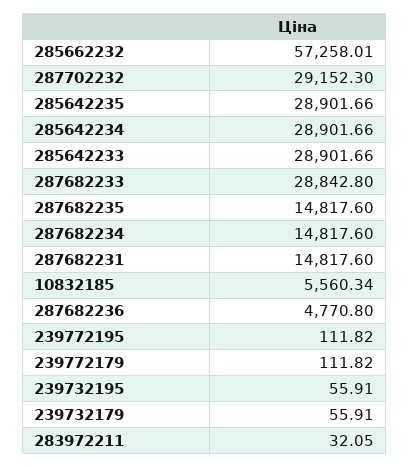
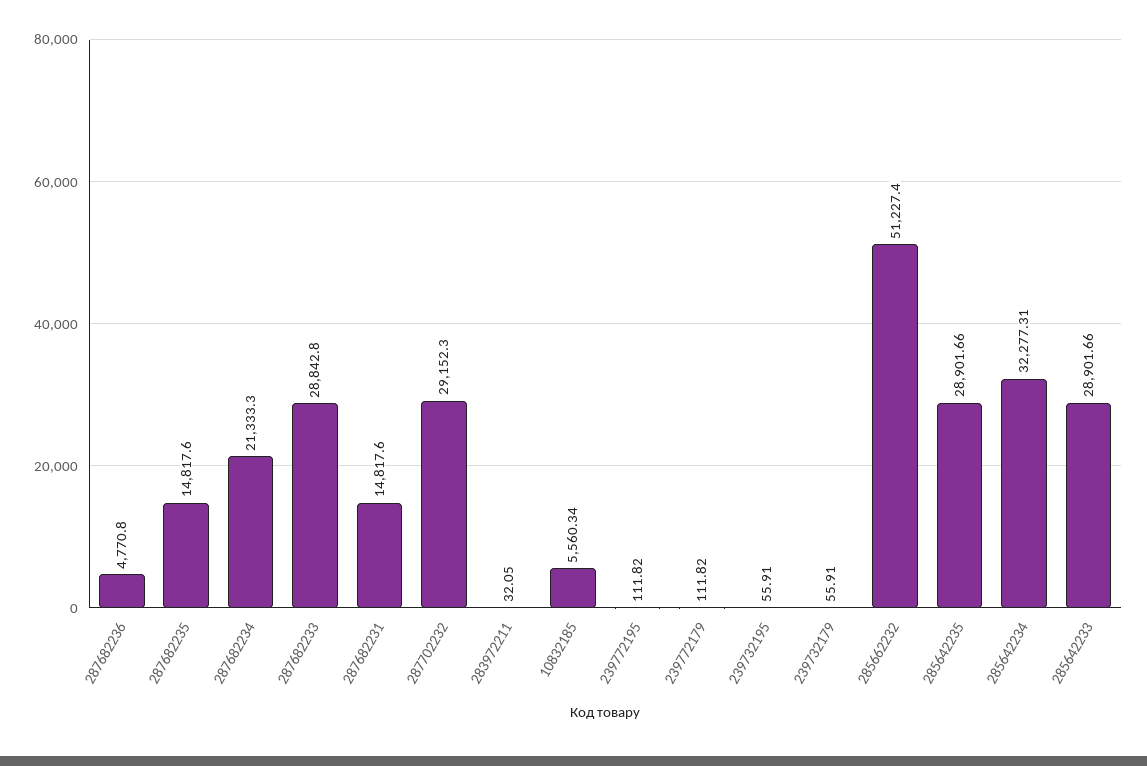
285662232: 57258.01 -> 51227.4
285642234: 28901.66 -> 32277.31
287682234: 14817.6 -> 21333.3

